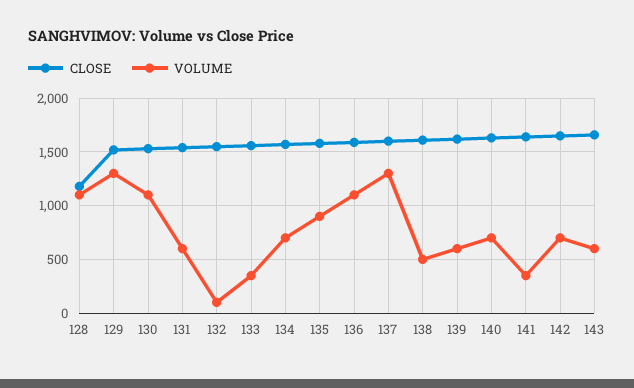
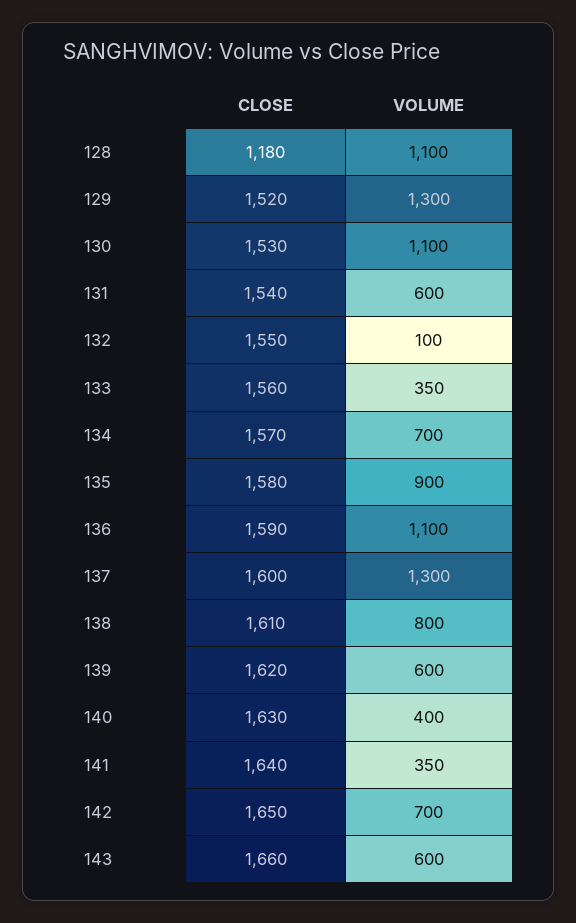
VOLUME, 138: 500 -> 800
VOLUME, 140: 700 -> 400

